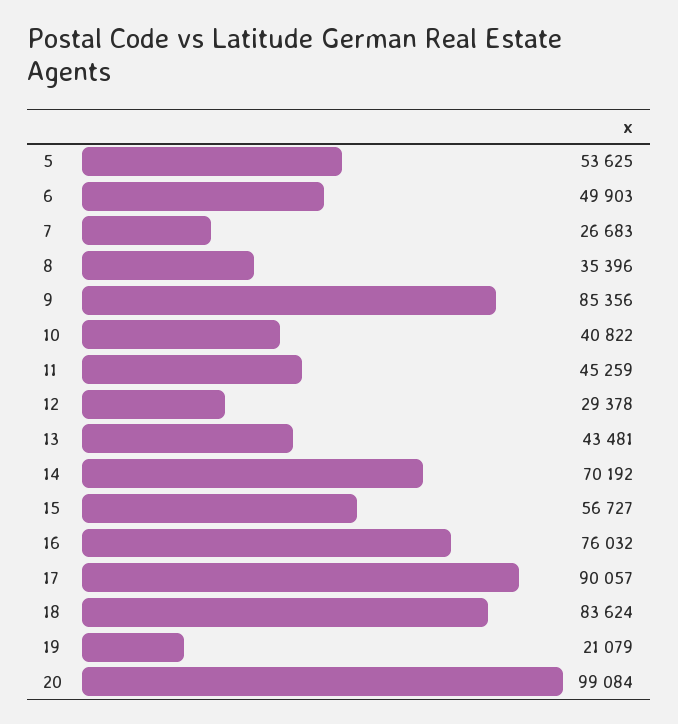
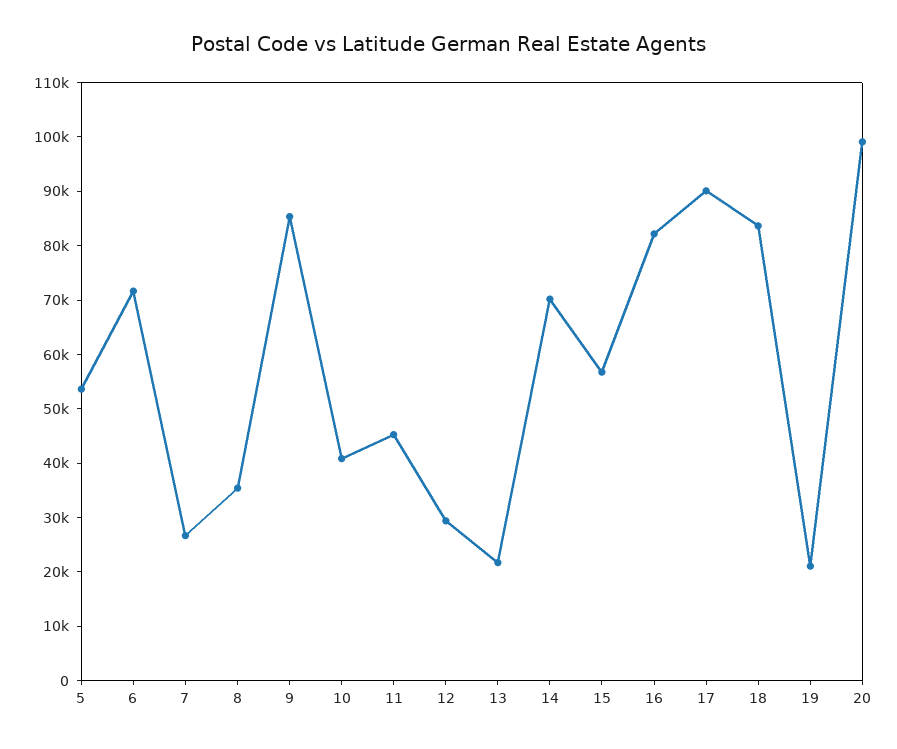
6: 49903 -> 72000
13: 43481 -> 22000
16: 76032 -> 82000

